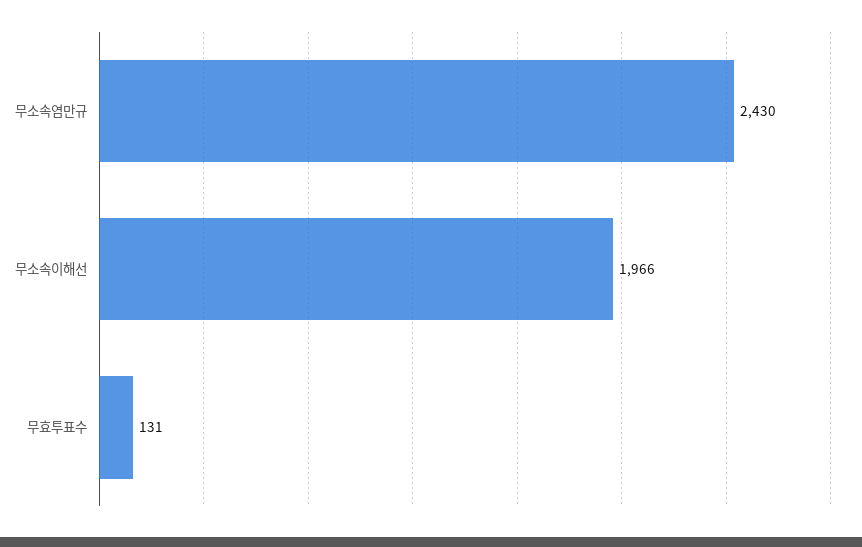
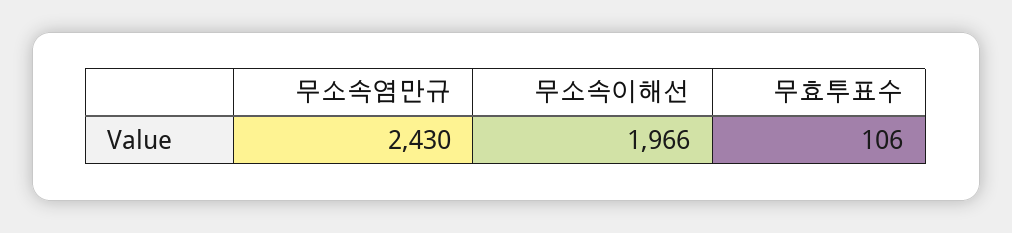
무효투표수: 131 -> 106

